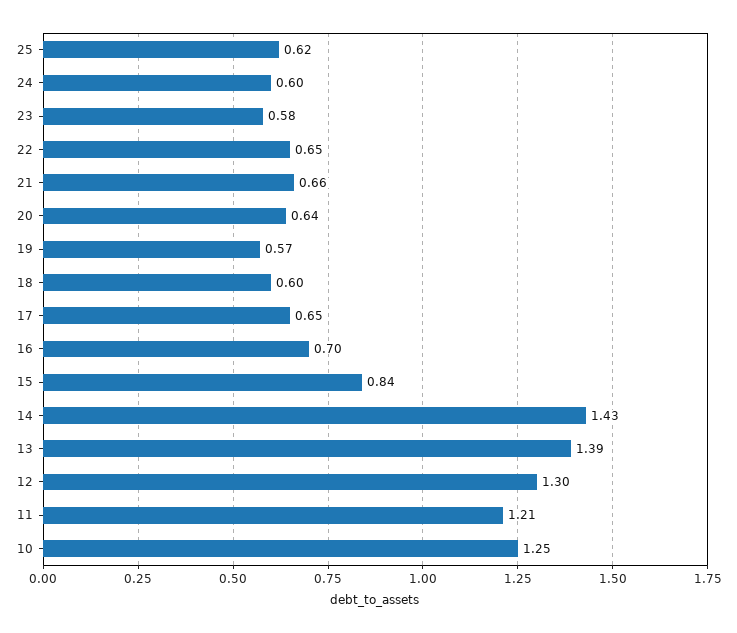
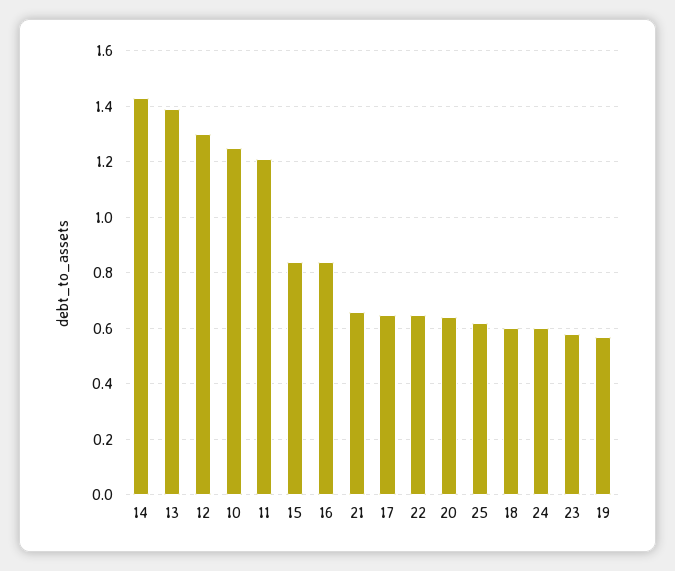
16: 0.7 -> 0.85

